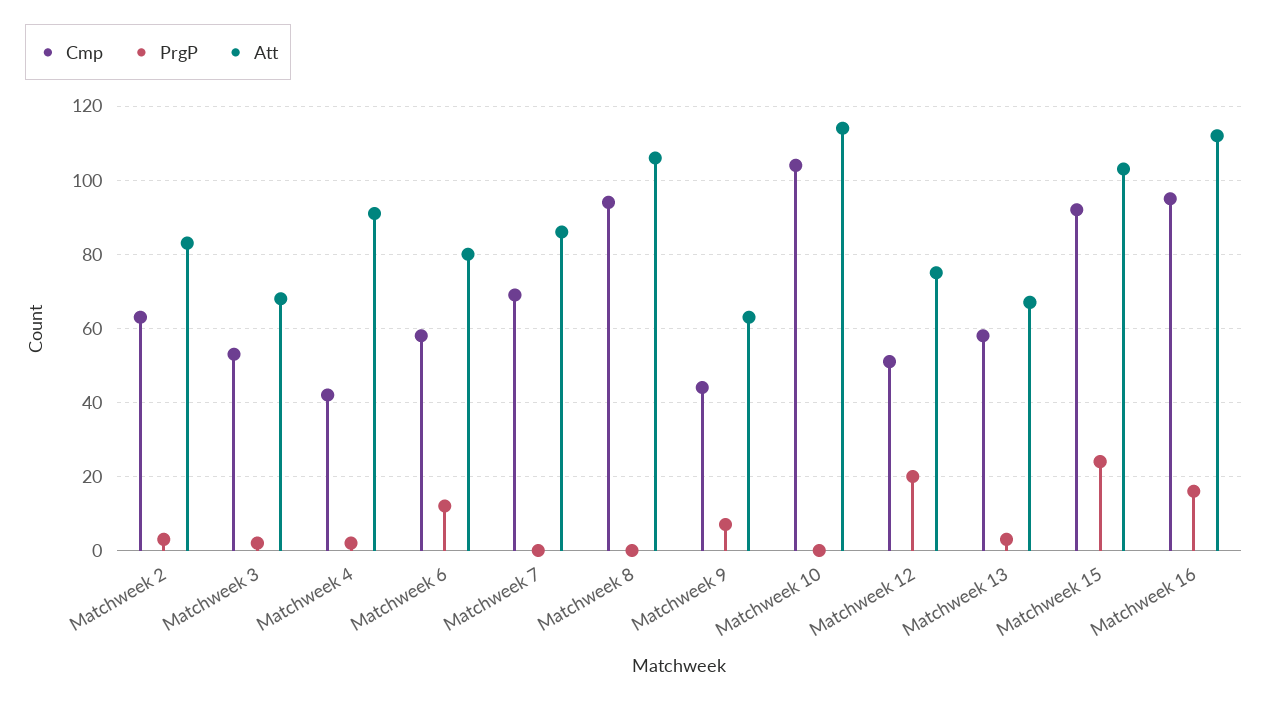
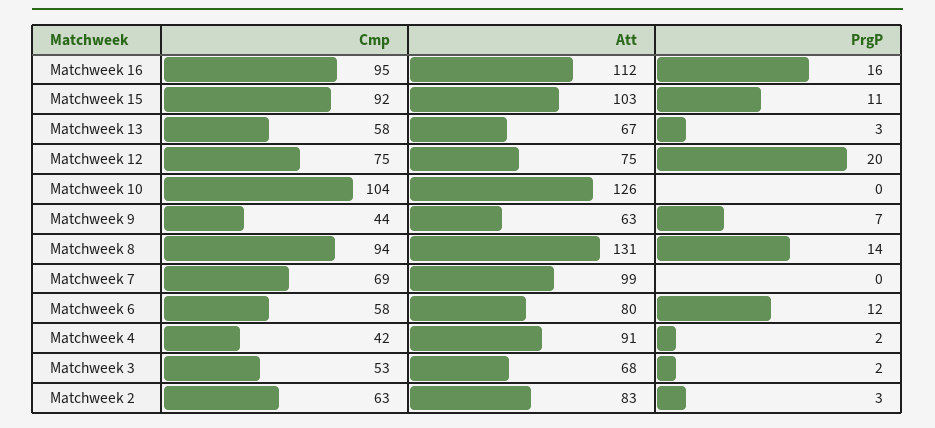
Att, Matchweek 7: 85 -> 99
PrgP, Matchweek 8: 0 -> 14
Att, Matchweek 8: 105 -> 131
Att, Matchweek 10: 115 -> 126
Cmp, Matchweek 12: 50 -> 75
PrgP, Matchweek 15: 25 -> 11

